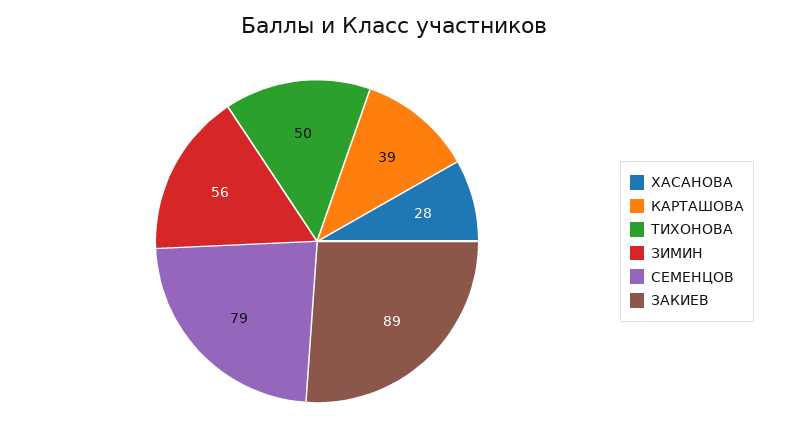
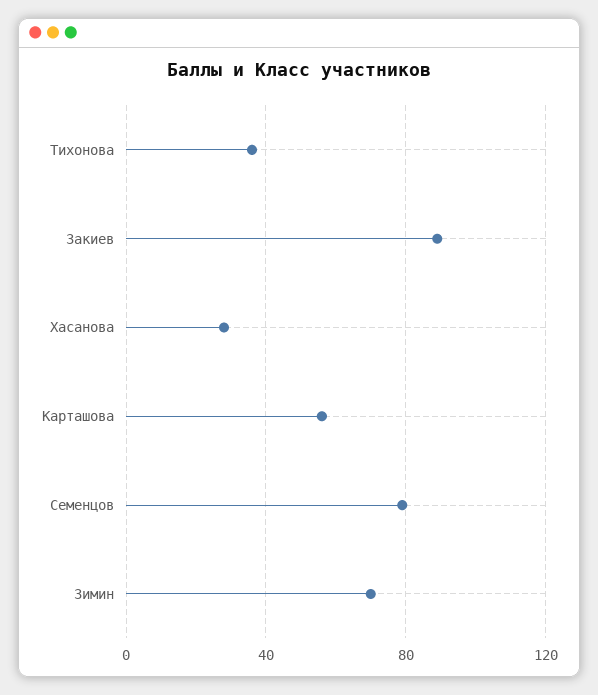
КАРТАШОВА: 39 -> 55
ТИХОНОВА: 50 -> 35
ЗИМИН: 56 -> 70

